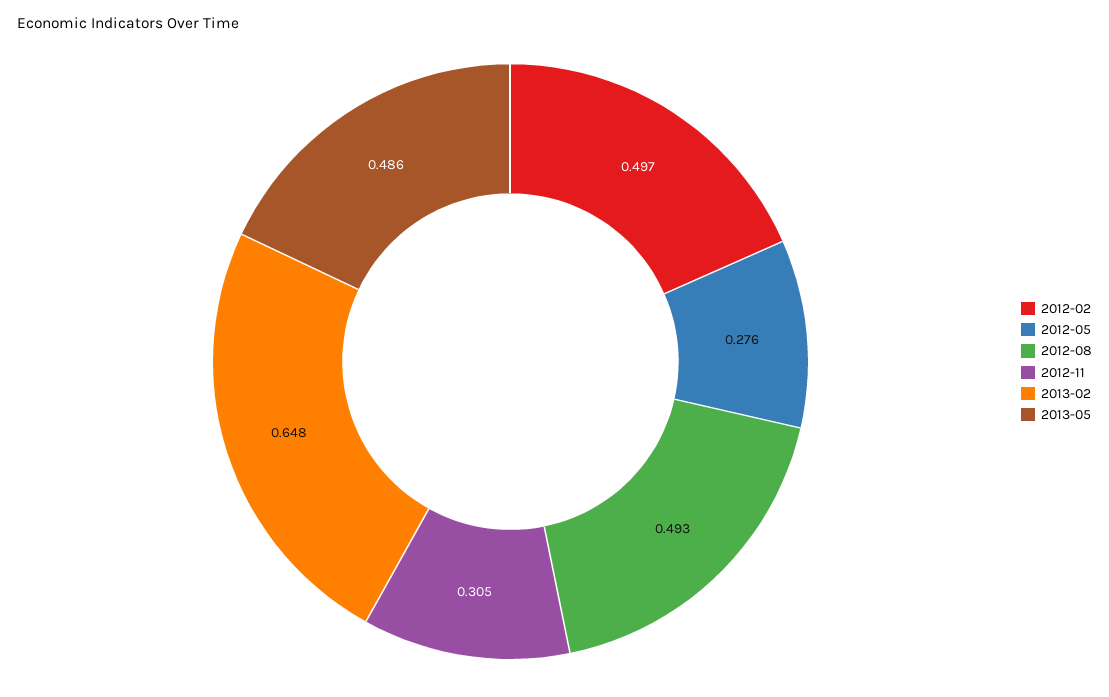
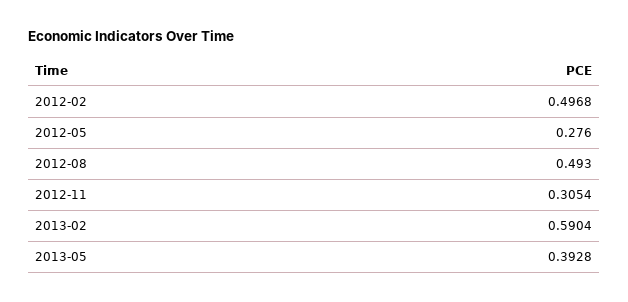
2013-02: 0.648 -> 0.5904
2013-05: 0.486 -> 0.3928

